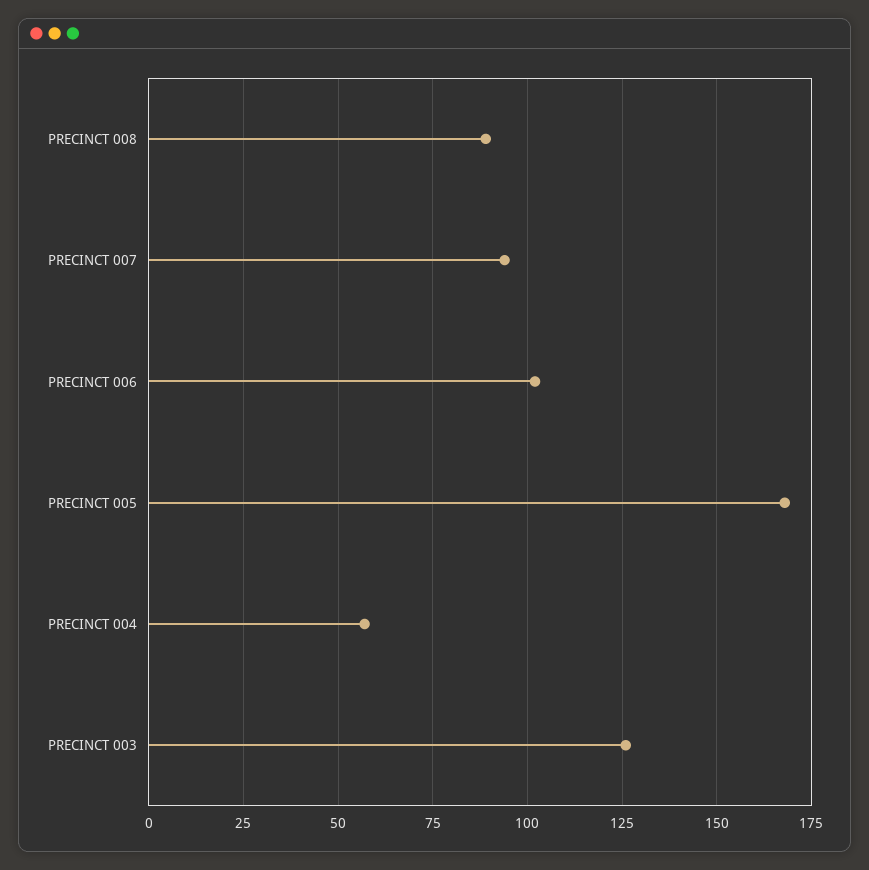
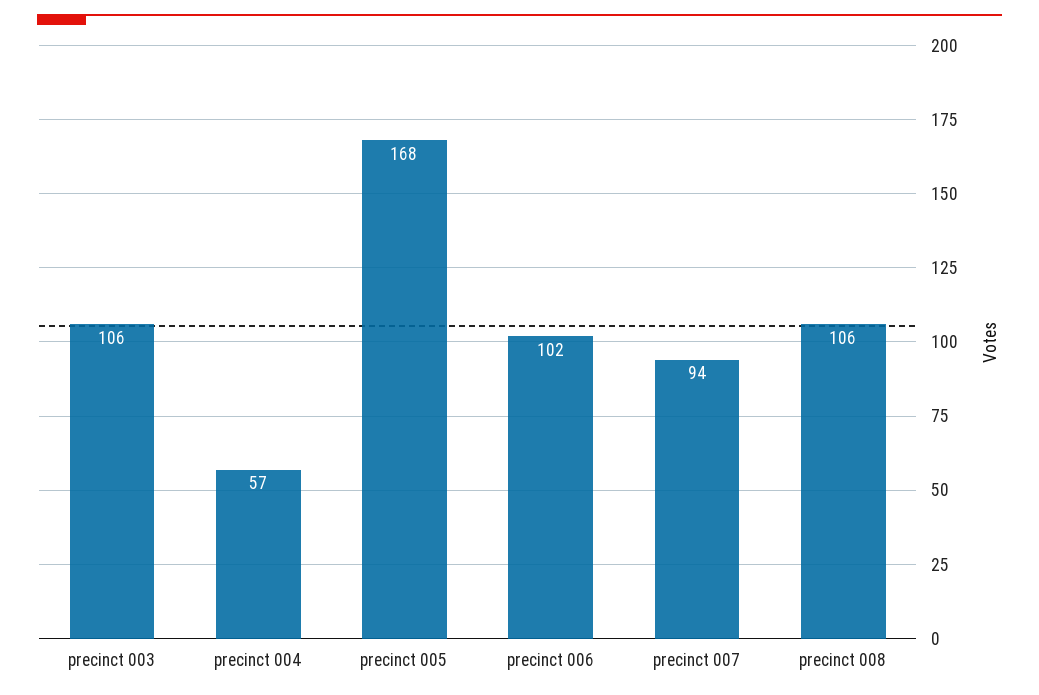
PRECINCT 008: 90 -> 106
PRECINCT 003: 125 -> 106

